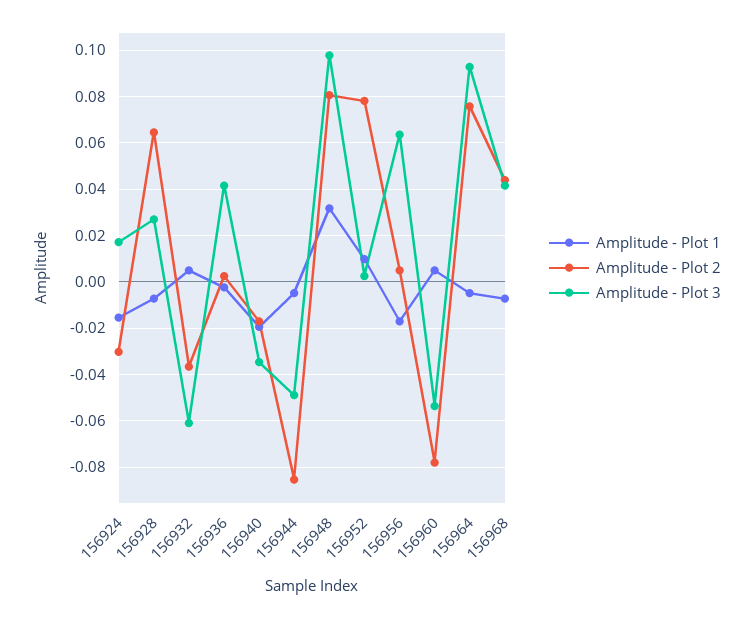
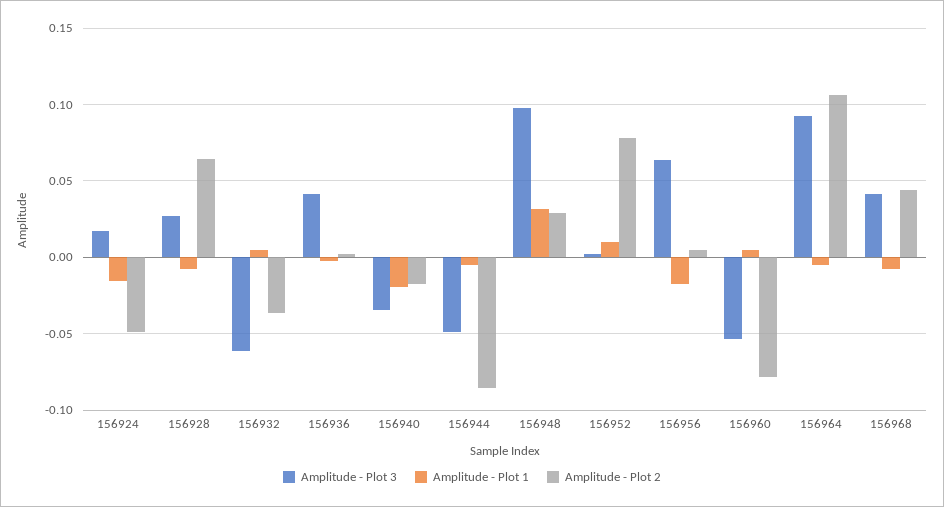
Amplitude - Plot 2, 156924: -0.03 -> -0.05
Amplitude - Plot 2, 156948: 0.08 -> 0.03
Amplitude - Plot 2, 156964: 0.075 -> 0.105

